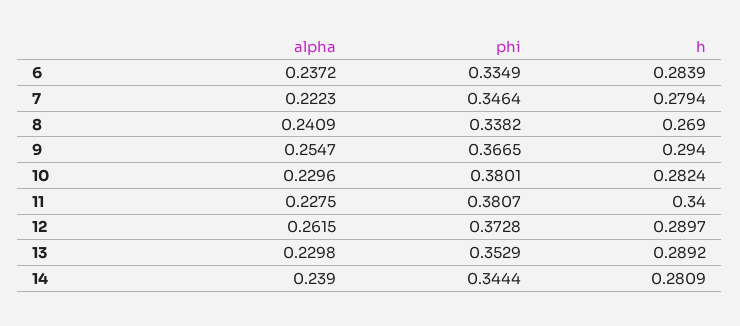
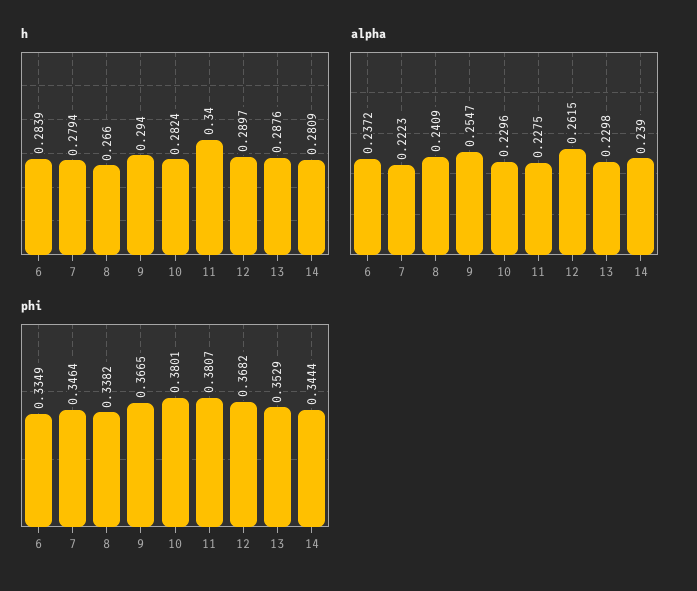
h, 8: 0.269 -> 0.266
phi, 12: 0.3728 -> 0.3682
h, 13: 0.2892 -> 0.2876

